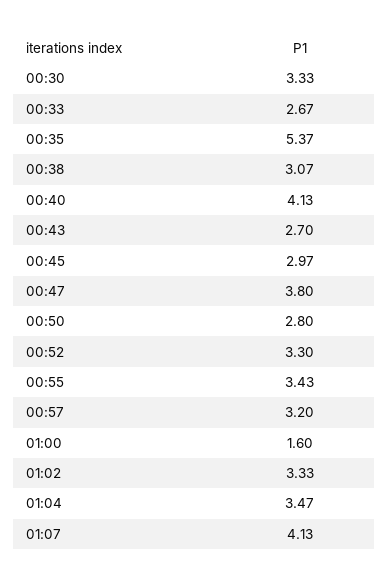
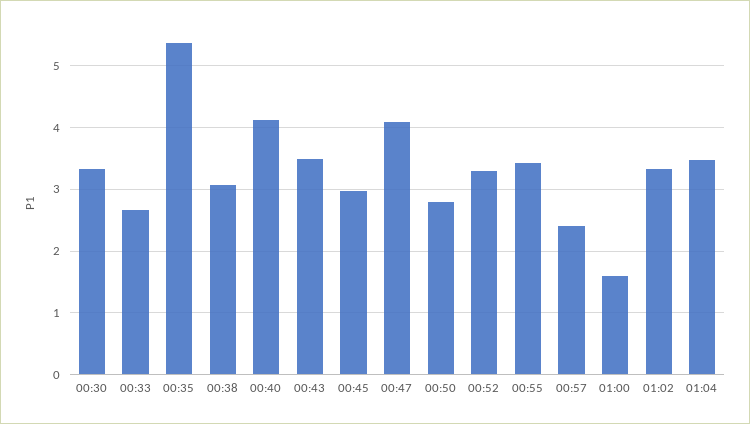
00:43: 2.7 -> 3.5
00:47: 3.8 -> 4.1
00:57: 3.2 -> 2.4
01:07: 4.13 -> none

